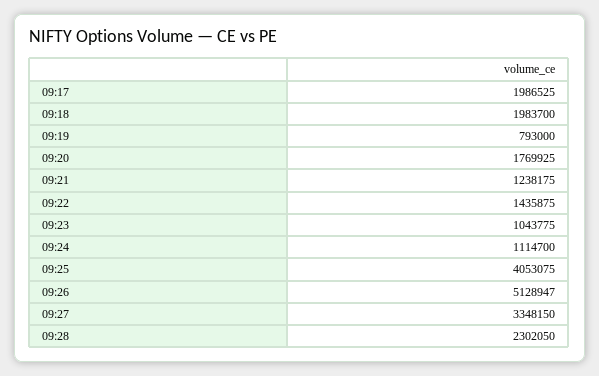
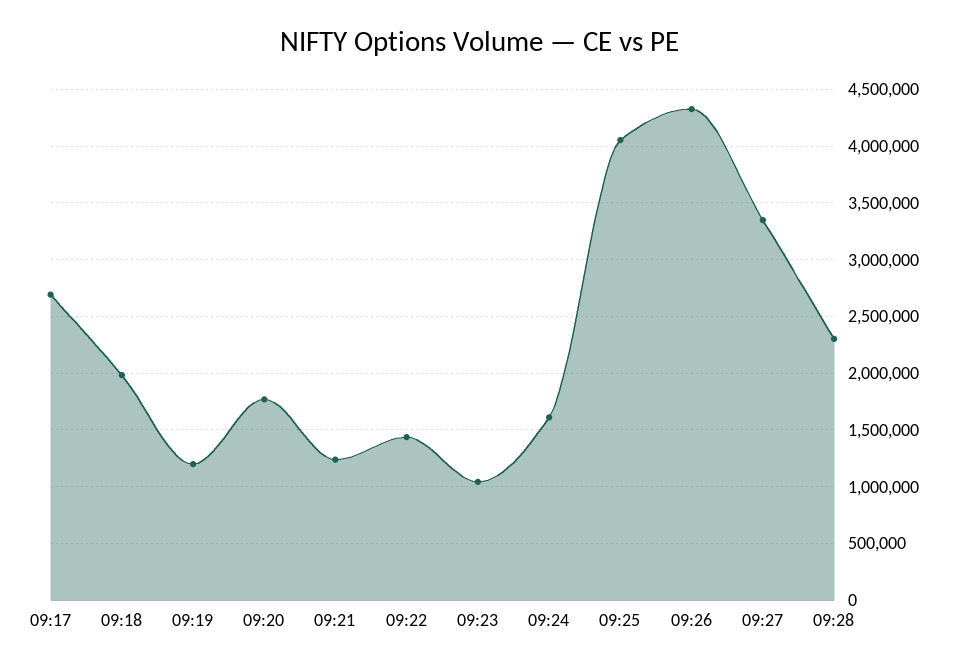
09:17: 1986525 -> 2700000
09:19: 793000 -> 1200000
09:24: 1114700 -> 1600000
09:26: 5128947 -> 4300000

